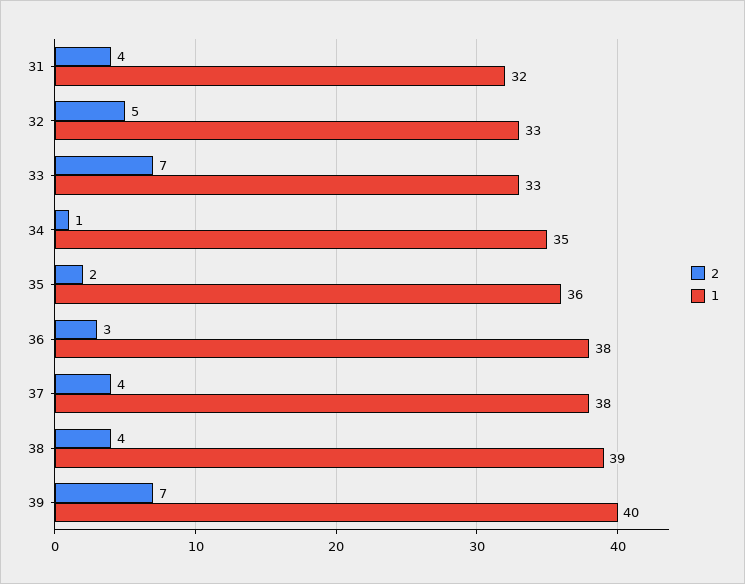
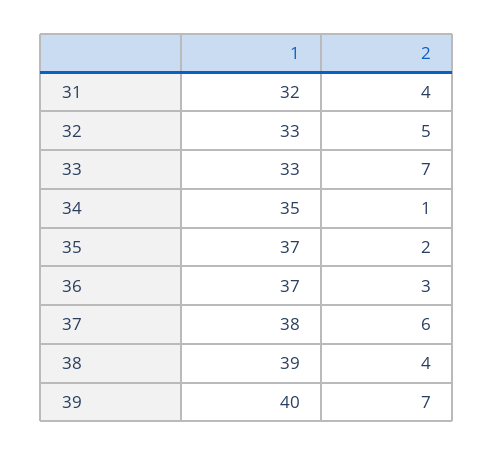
1, 35: 36 -> 37
1, 36: 38 -> 37
2, 37: 4 -> 6

